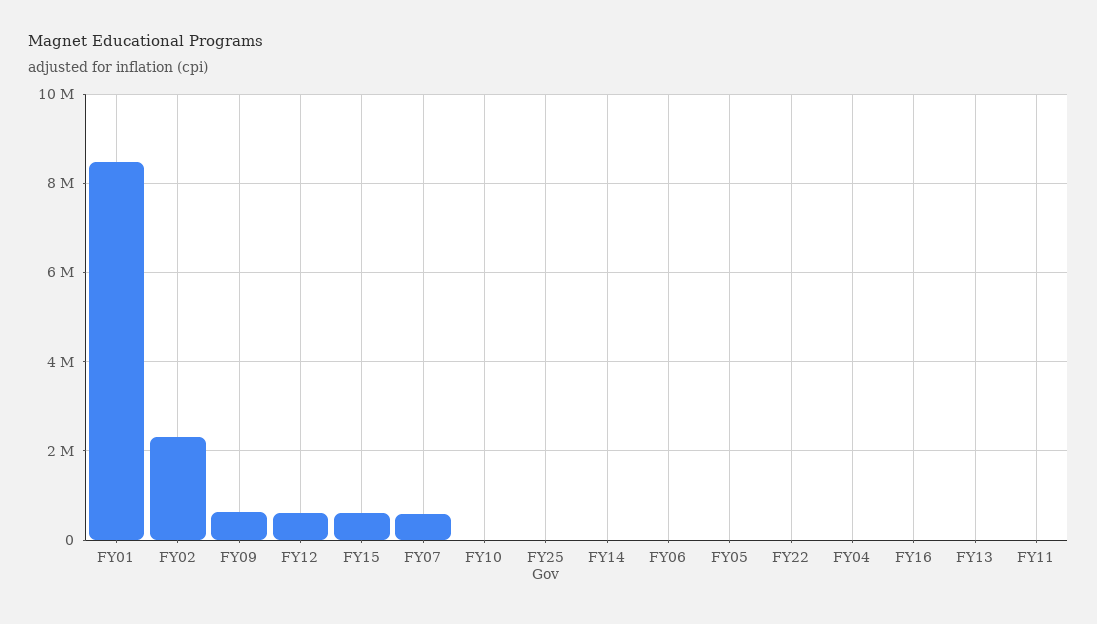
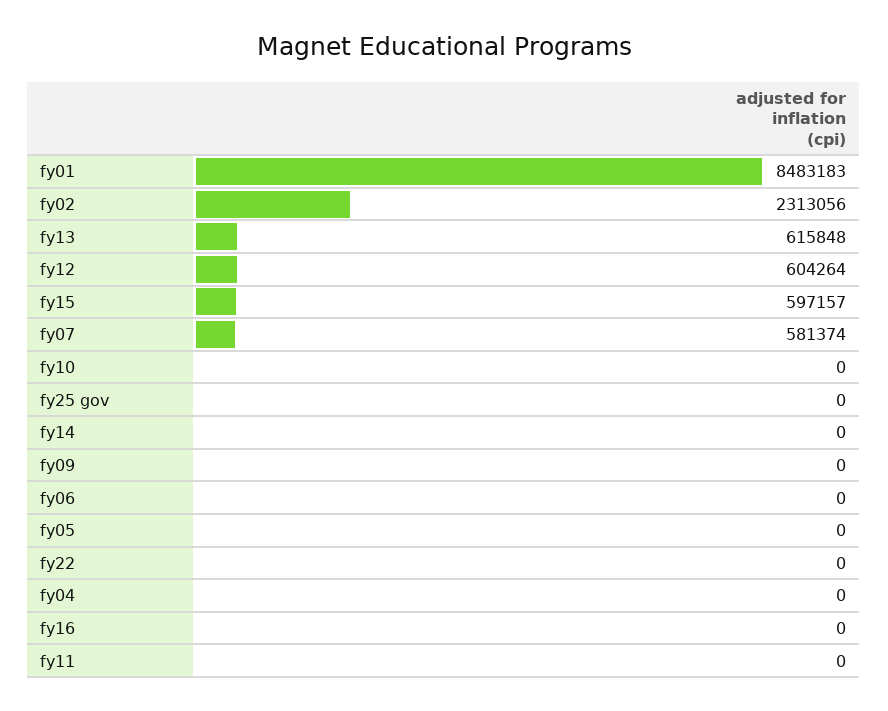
FY09: 600000 -> 0
FY13: 0 -> 615848

